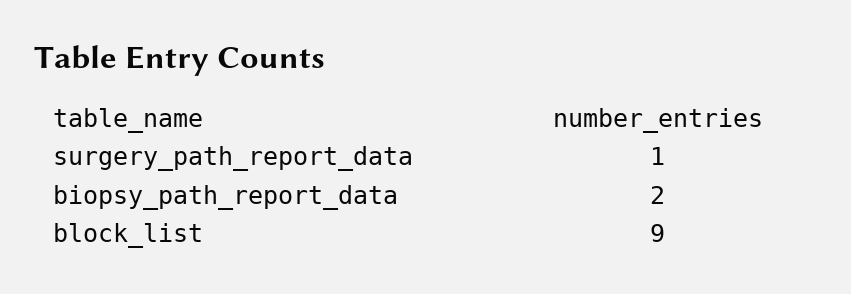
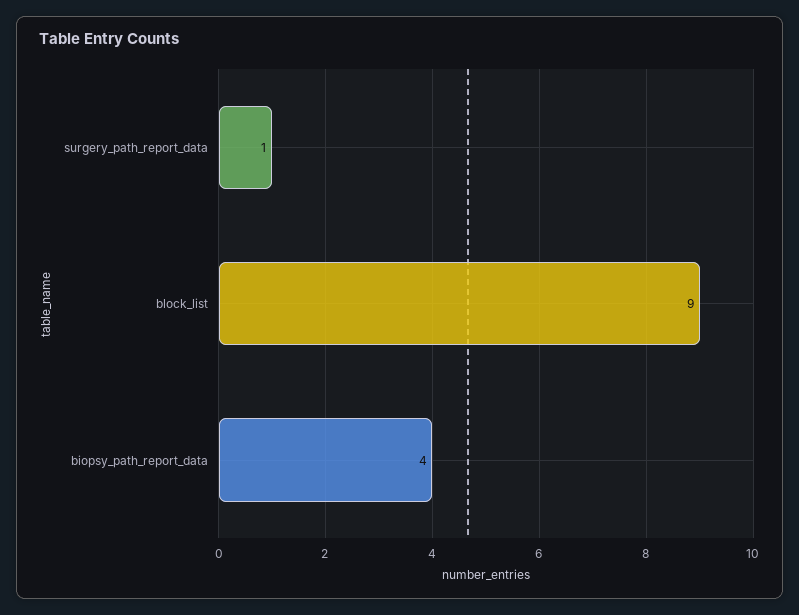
biopsy_path_report_data: 2 -> 4

